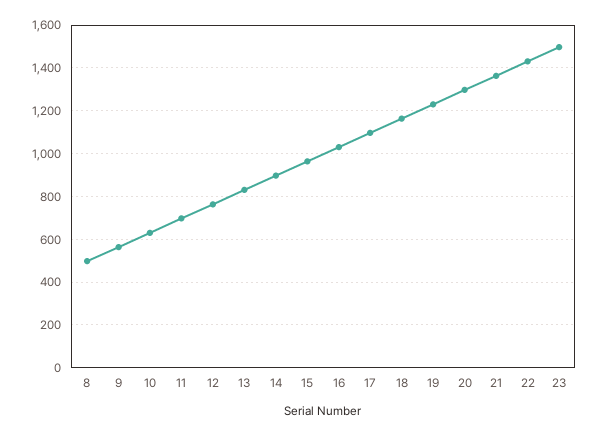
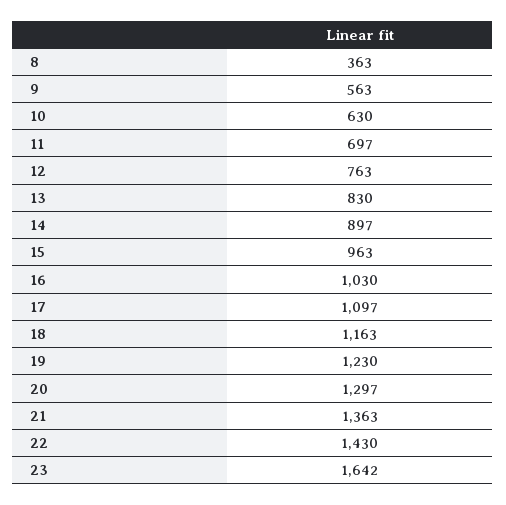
8: 500 -> 363
23: 1500 -> 1642

